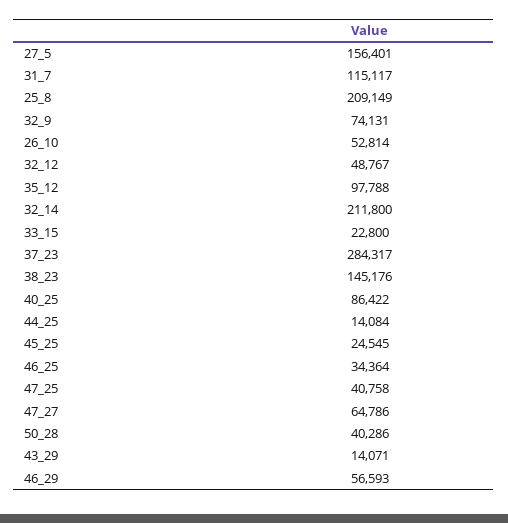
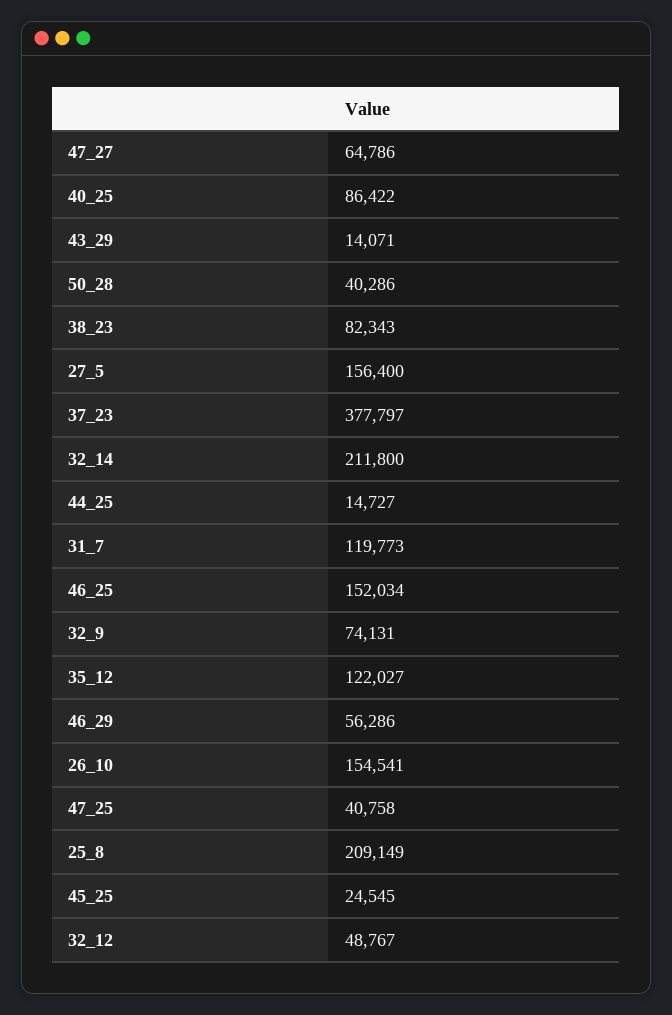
27_5: 156401 -> 156400
31_7: 115117 -> 119773
26_10: 52814 -> 154541
35_12: 97788 -> 122027
33_15: 22800 -> none
37_23: 284317 -> 377797
38_23: 145176 -> 82343
44_25: 14084 -> 14727
46_25: 34364 -> 152034
46_29: 56593 -> 56286

